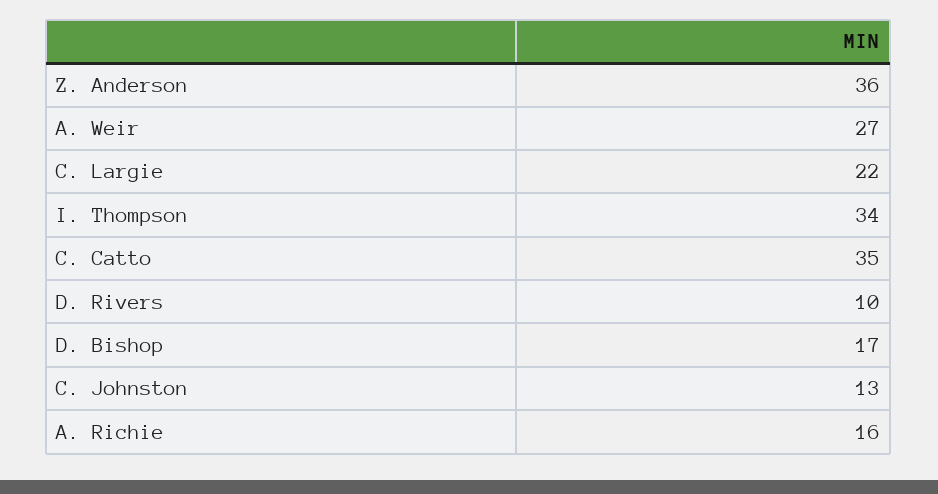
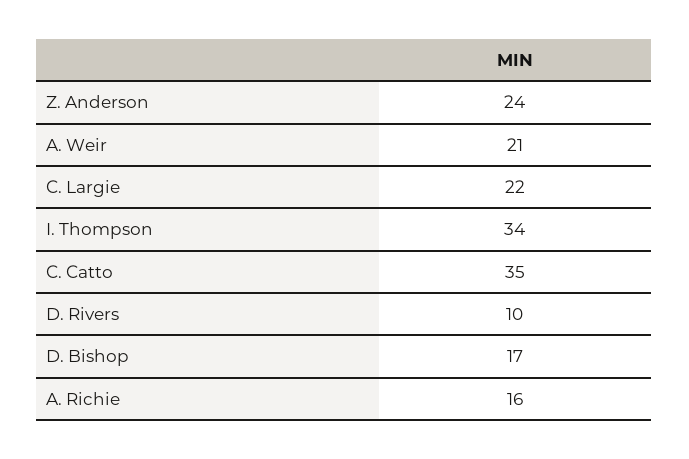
Z. Anderson: 36 -> 24
A. Weir: 27 -> 21
C. Johnston: 13 -> none

